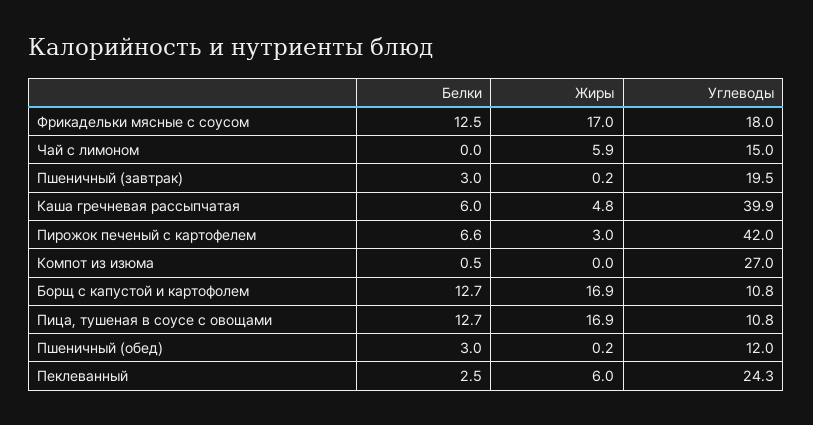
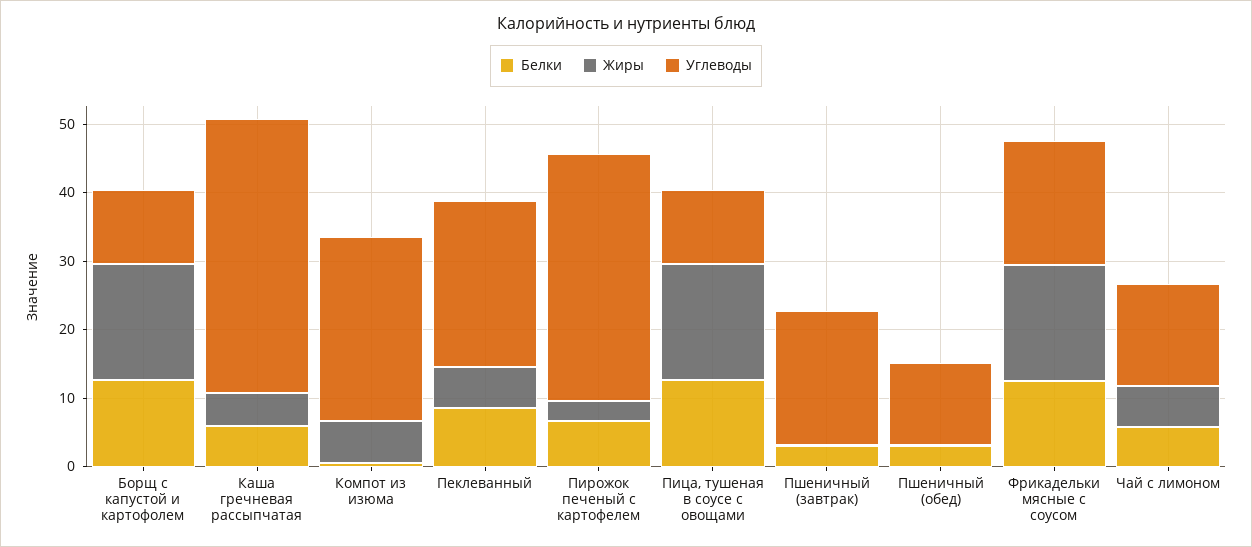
Белки, Чай с лимоном: 0 -> 6
Углеводы, Пирожок печеный с картофелем: 42 -> 36
Жиры, Компот из изюма: 0 -> 6
Белки, Пеклеванный: 2.5 -> 8

